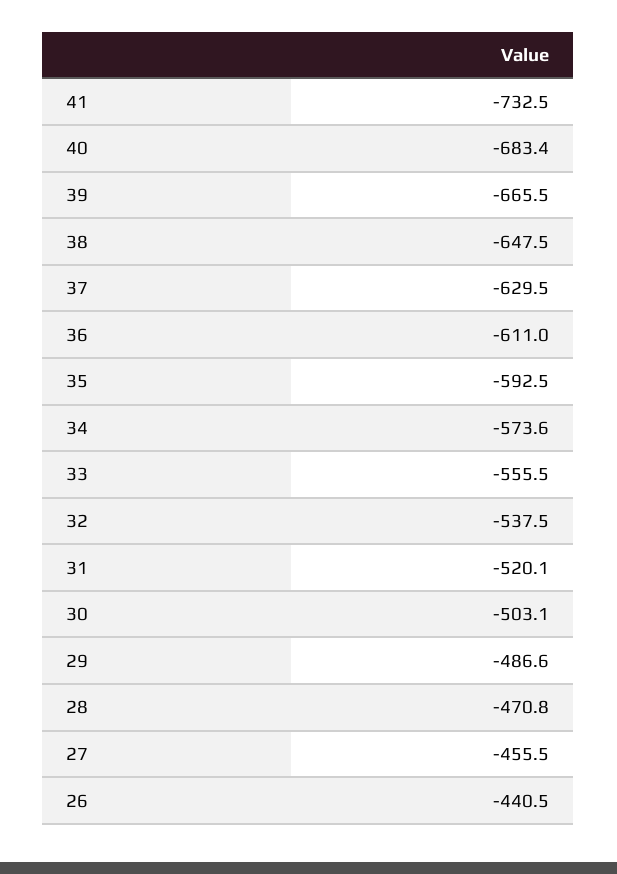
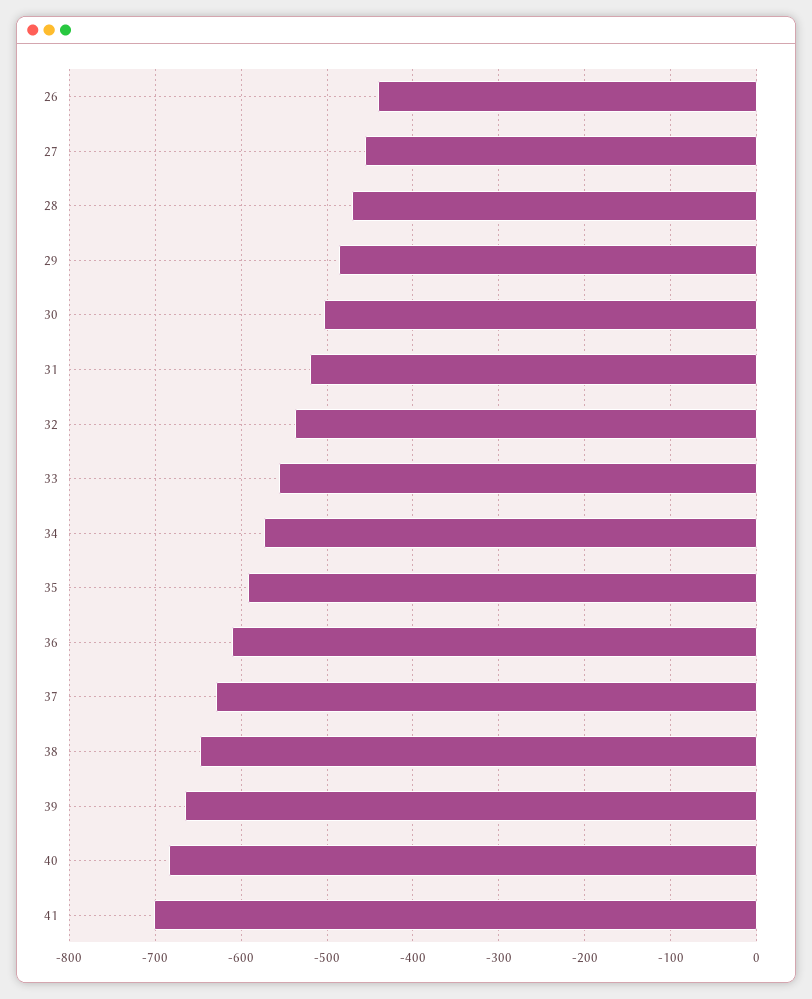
41: -732.5 -> -700

